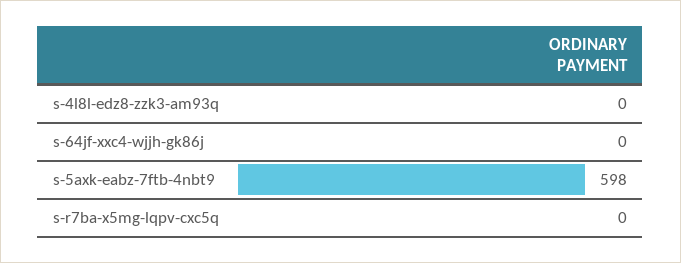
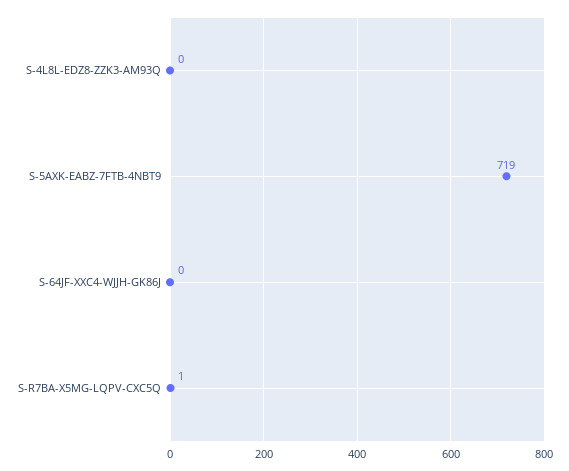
s-5axk-eabz-7ftb-4nbt9: 598 -> 719
s-r7ba-x5mg-lqpv-cxc5q: 0 -> 1

